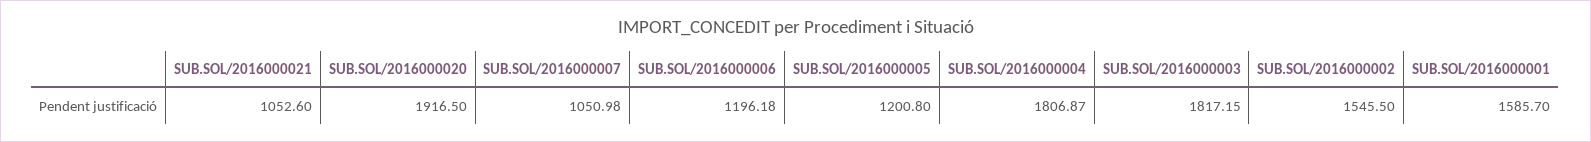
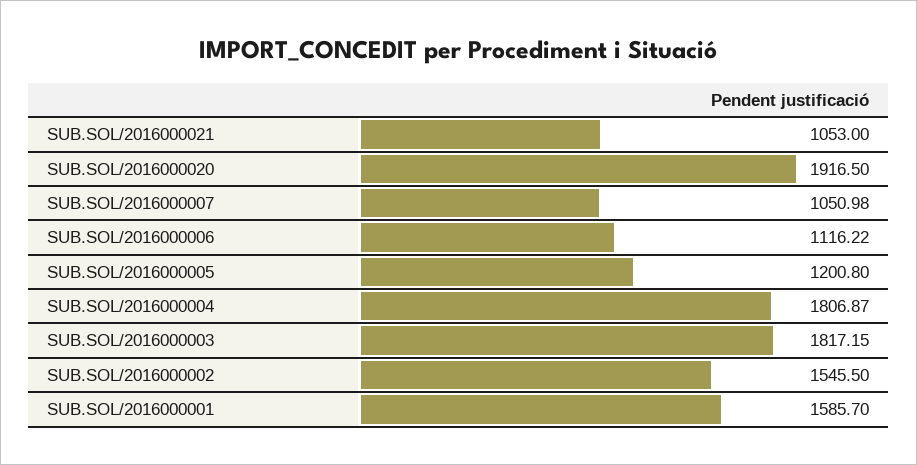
SUB.SOL/2016000021: 1052.6 -> 1053
SUB.SOL/2016000006: 1196.18 -> 1116.22

